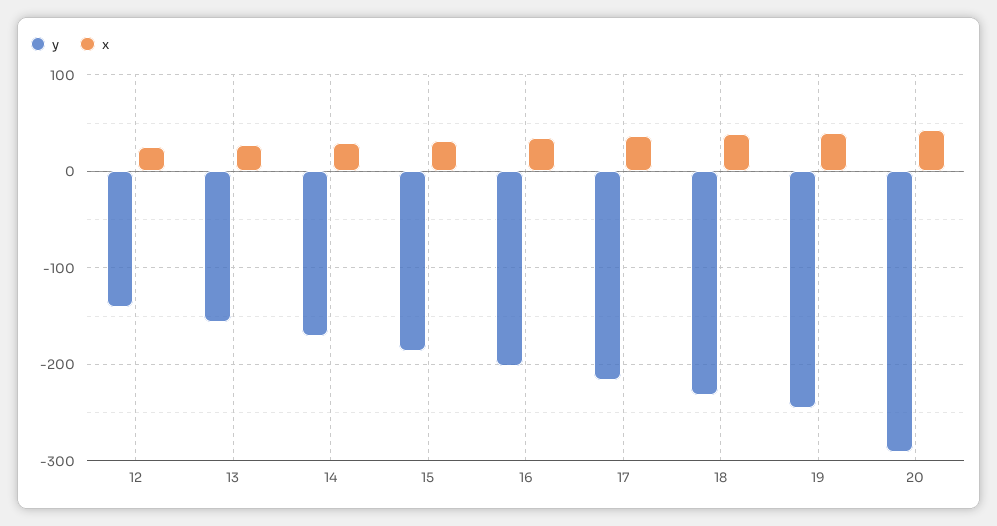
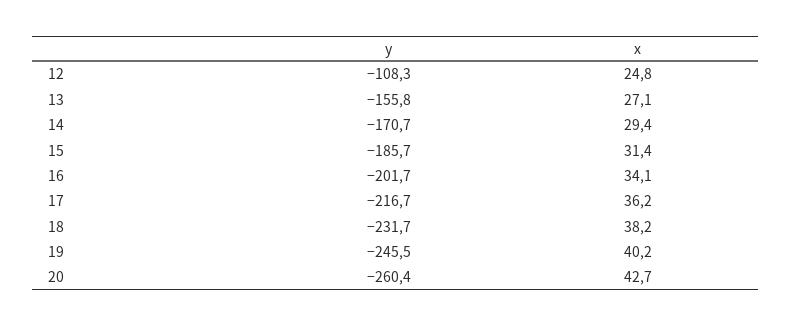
y, 12: -140 -> -108.3
y, 20: -290 -> -260.4

